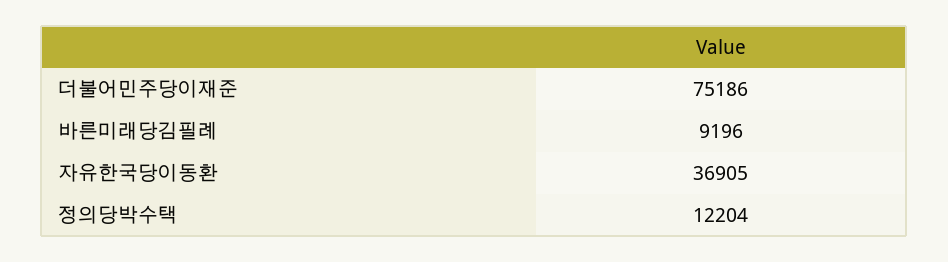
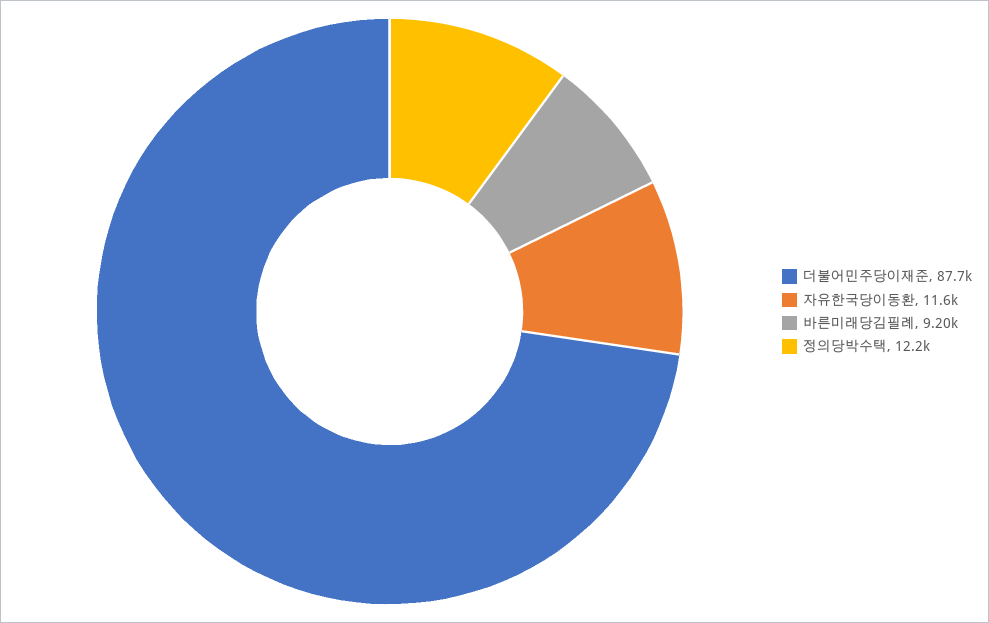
더불어민주당이재준: 75186 -> 87700
자유한국당이동환: 36905 -> 11600

